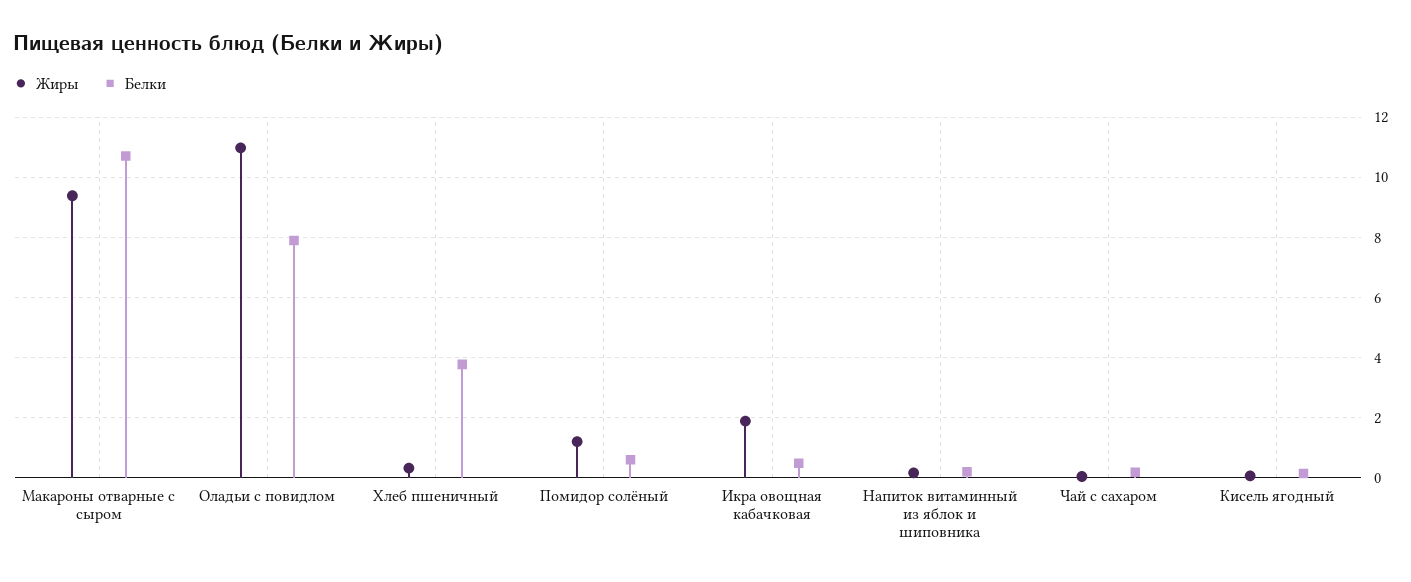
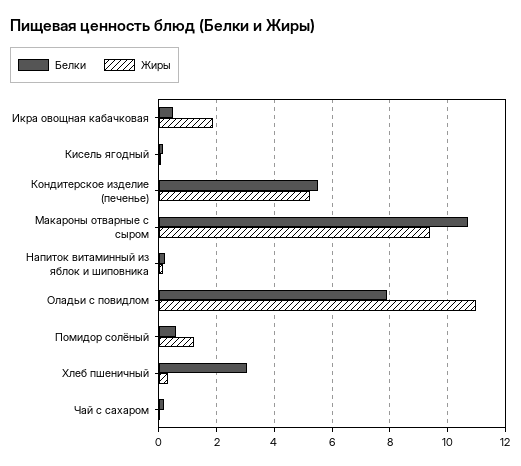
Белки, Хлеб пшеничный: 3.8 -> 3
Белки, Кондитерское изделие (печенье): none -> 5.5
Жиры, Кондитерское изделие (печенье): none -> 5.25

